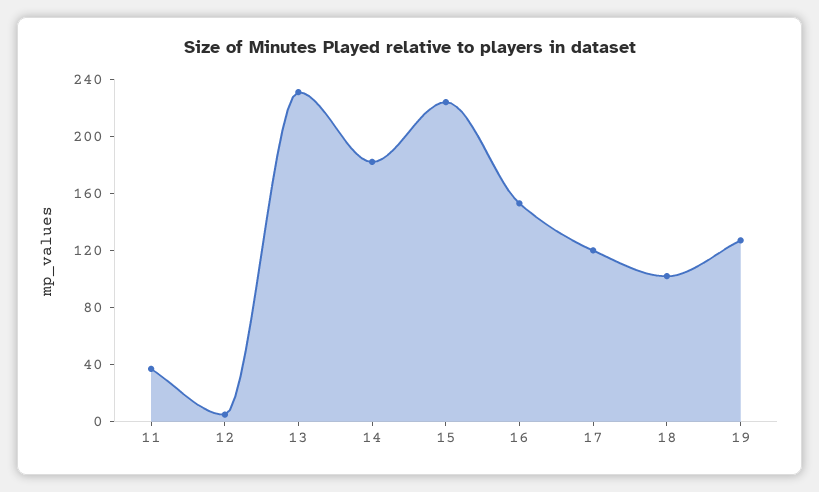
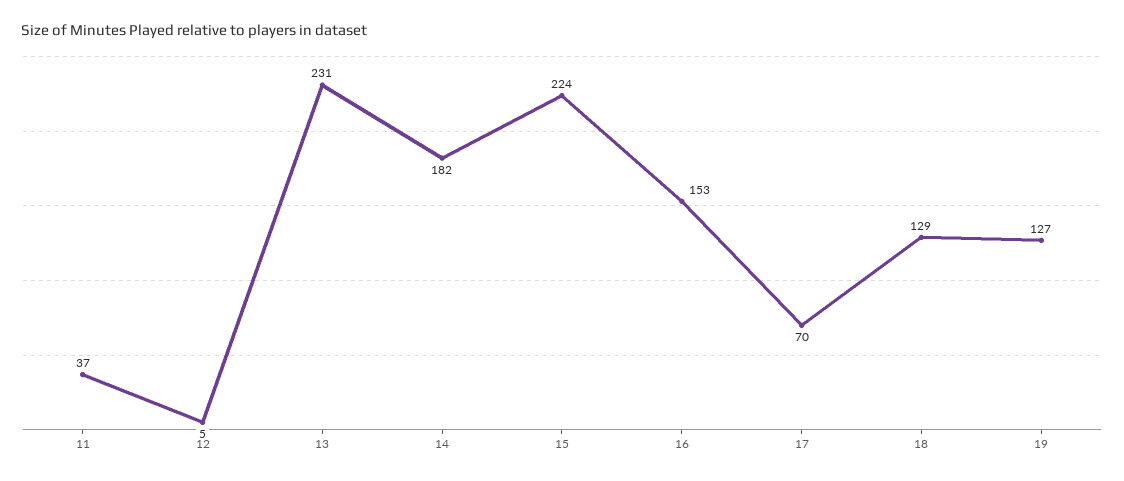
17: 120 -> 70
18: 100 -> 129

